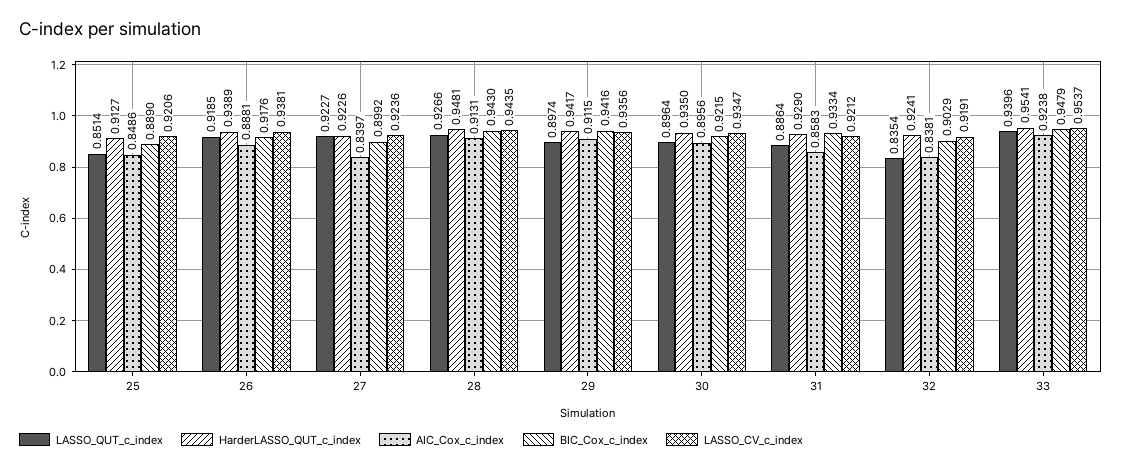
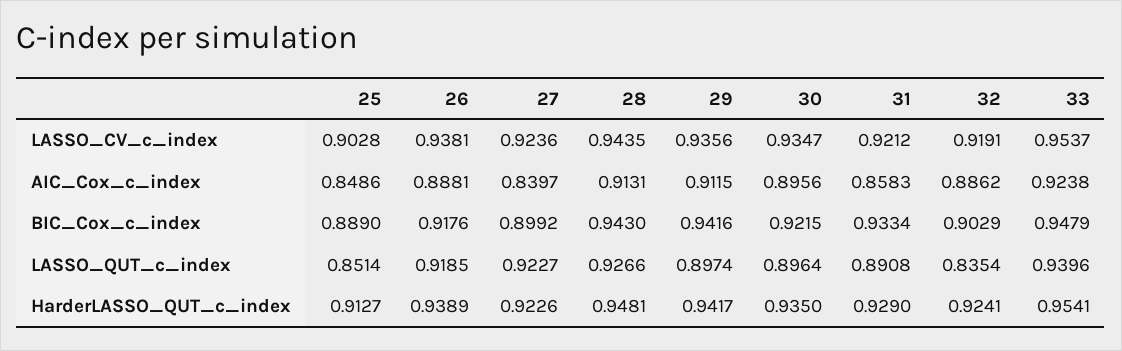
LASSO_CV_c_index, 25: 0.9206 -> 0.9028
LASSO_QUT_c_index, 31: 0.8864 -> 0.8908
AIC_Cox_c_index, 32: 0.8381 -> 0.8862

